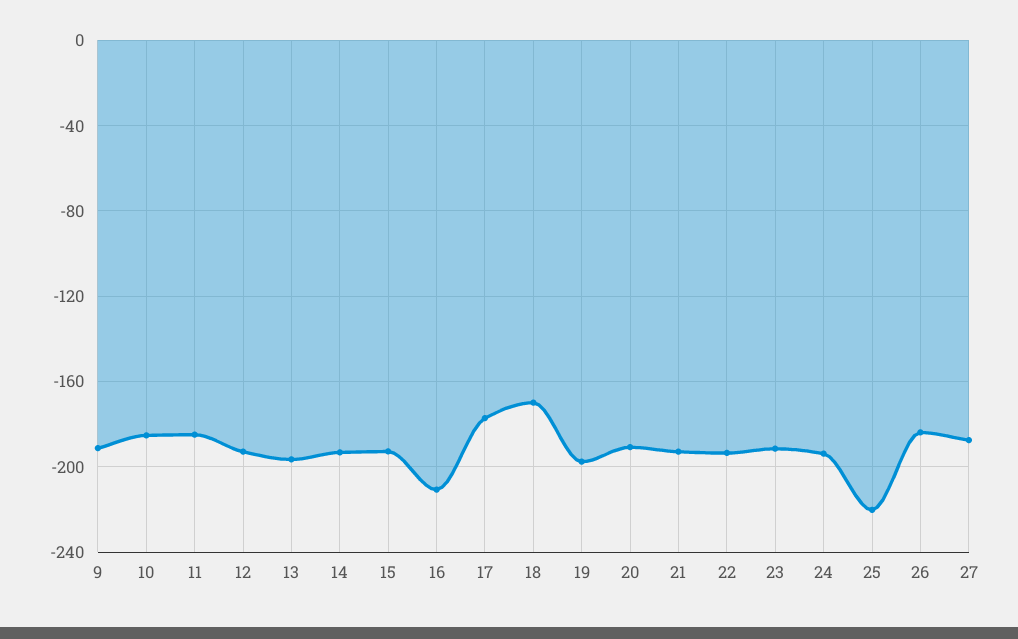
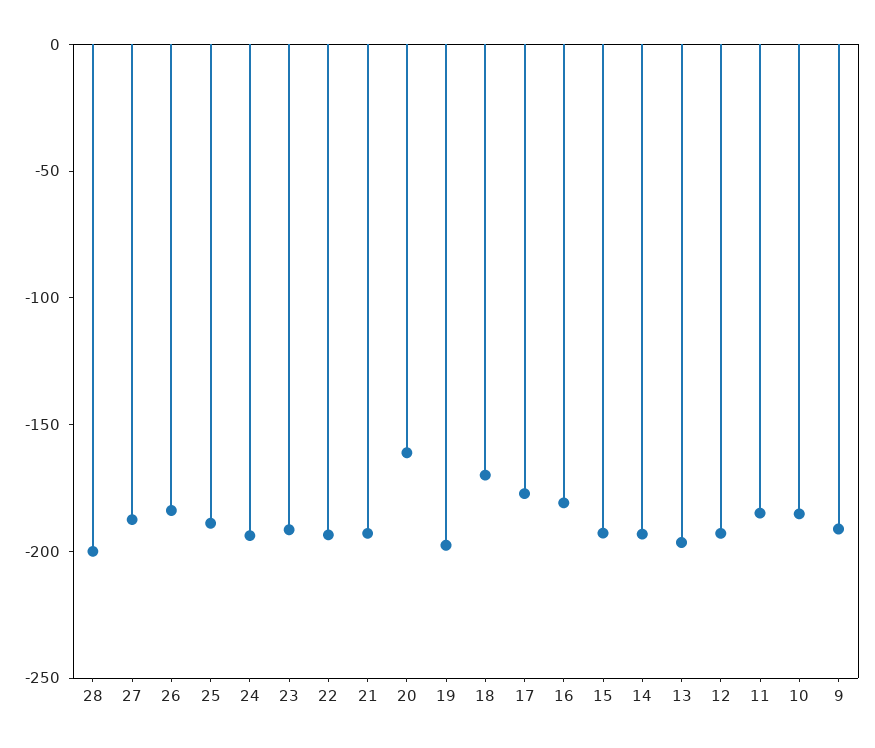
16: -210 -> -180
20: -190 -> -160
25: -220 -> -190
28: none -> -200

